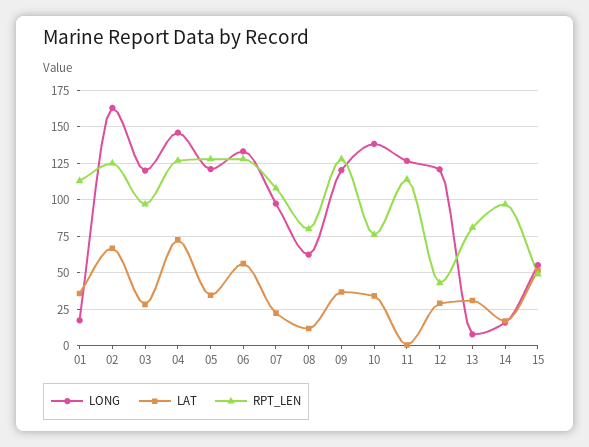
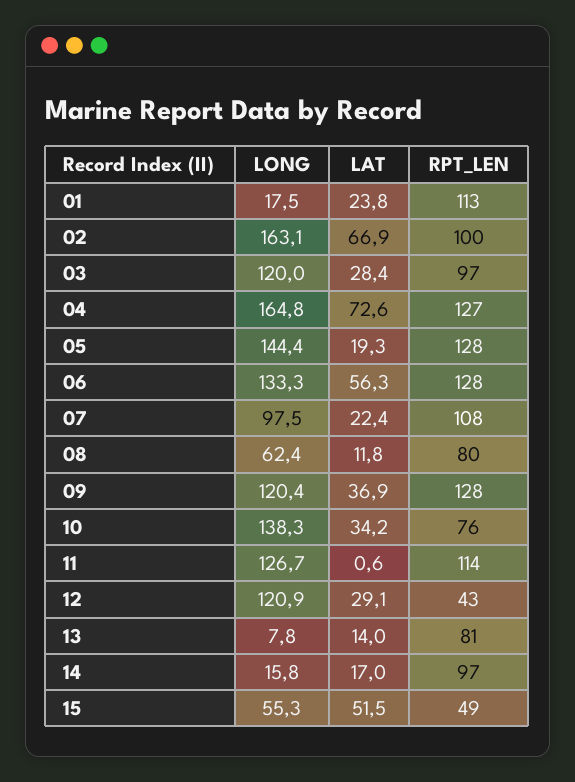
LAT, 01: 35 -> 23.8
RPT_LEN, 02: 125 -> 100
LONG, 04: 145 -> 164.8
LONG, 05: 120 -> 144.4
LAT, 05: 35 -> 19.3
LAT, 13: 30 -> 14

